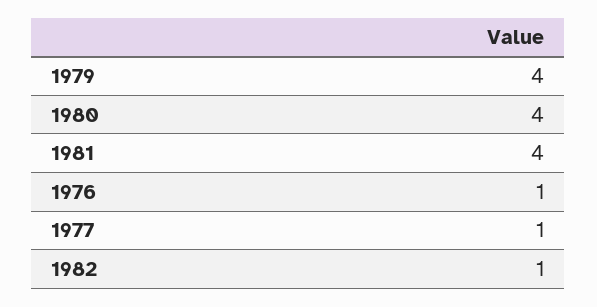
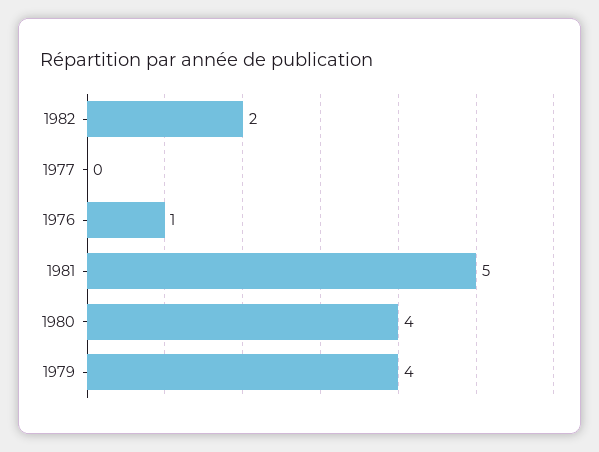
1981: 4 -> 5
1977: 1 -> 0
1982: 1 -> 2

